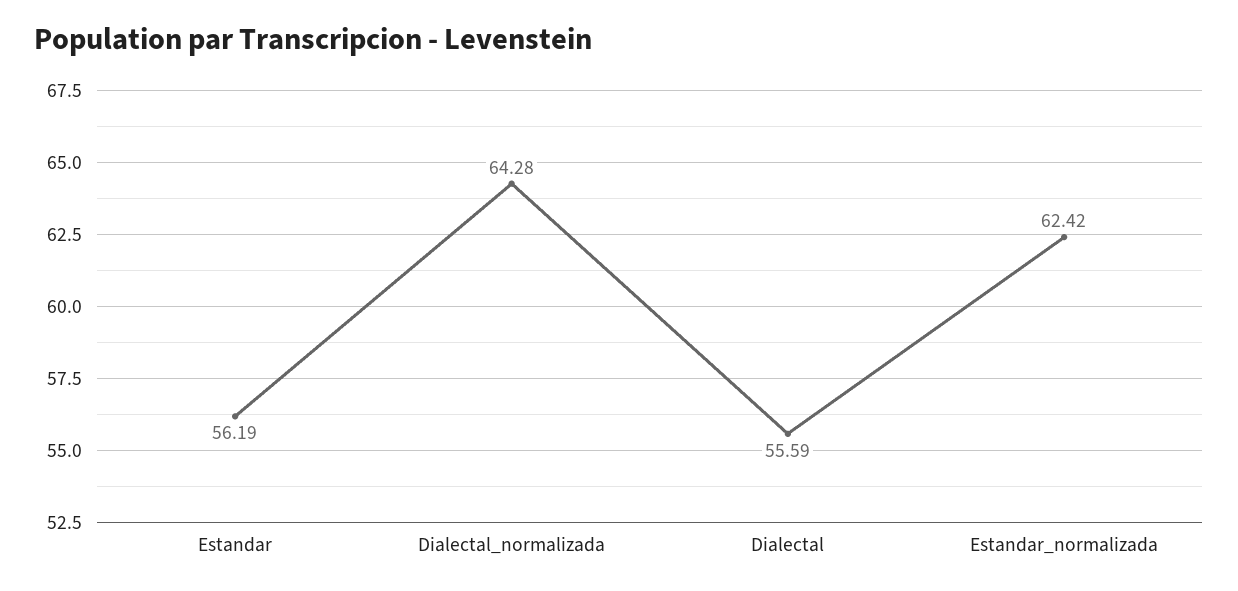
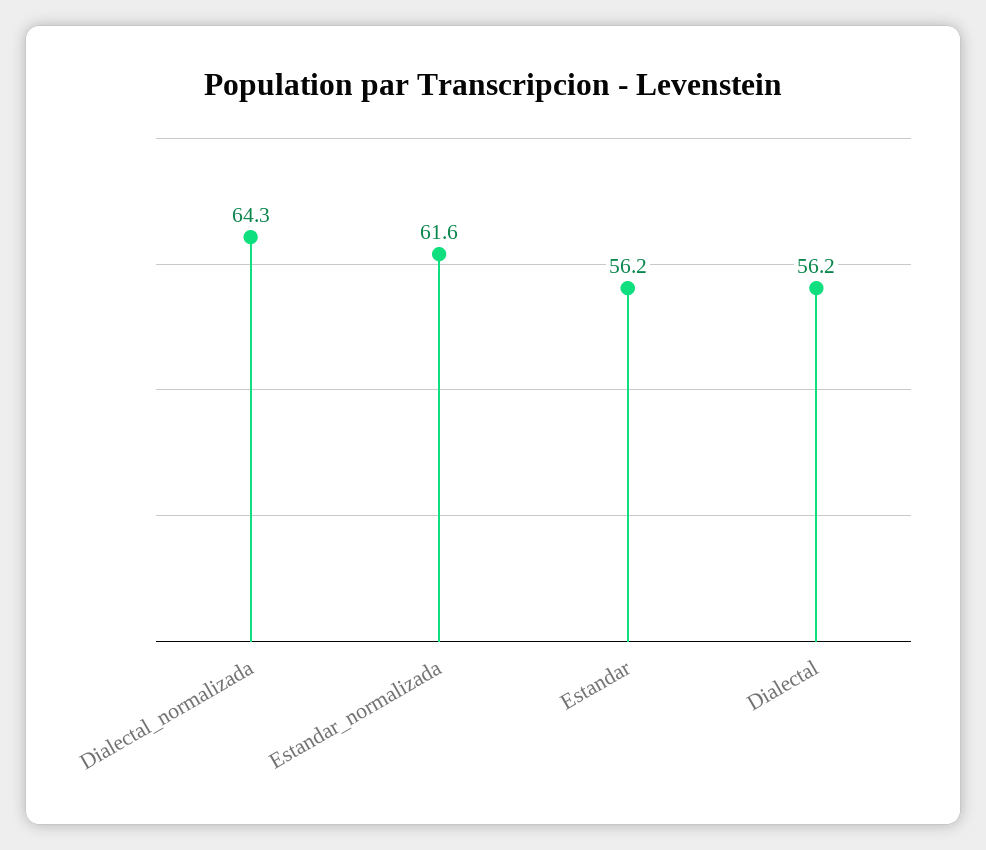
Dialectal: 55.59 -> 56.2
Estandar_normalizada: 62.42 -> 61.6

